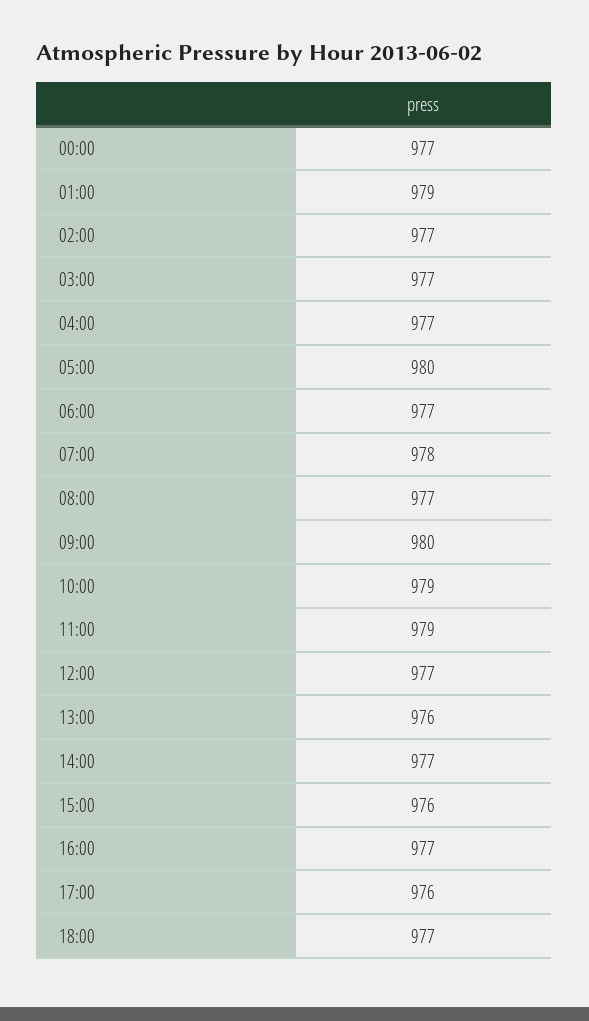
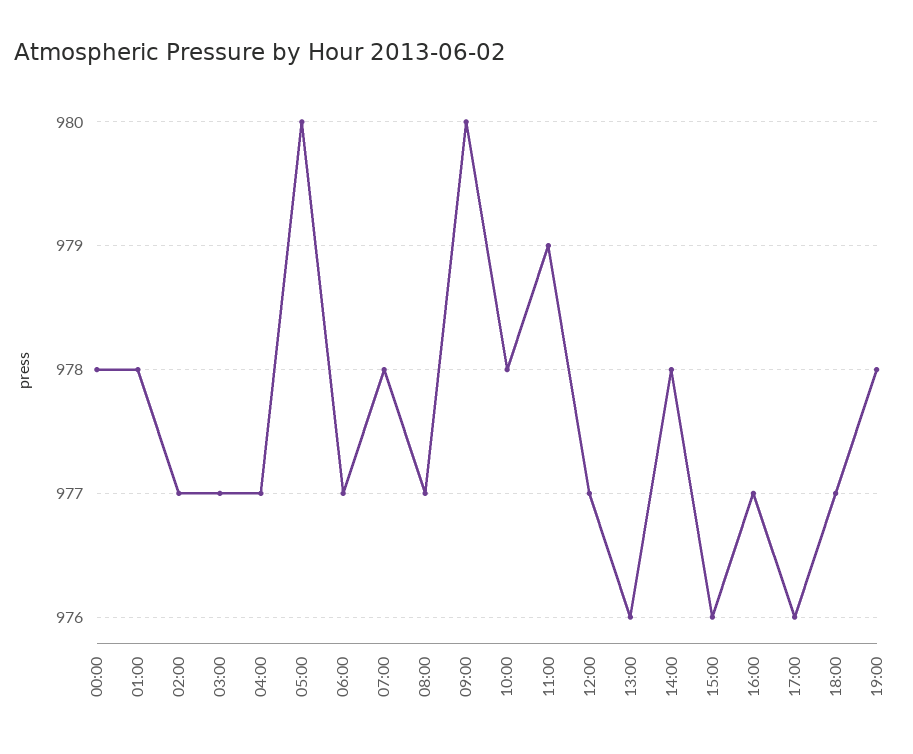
00:00: 977 -> 978
01:00: 979 -> 978
10:00: 979 -> 978
14:00: 977 -> 978
19:00: none -> 978

